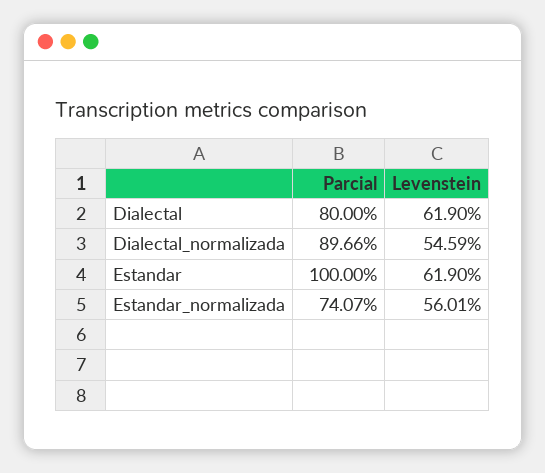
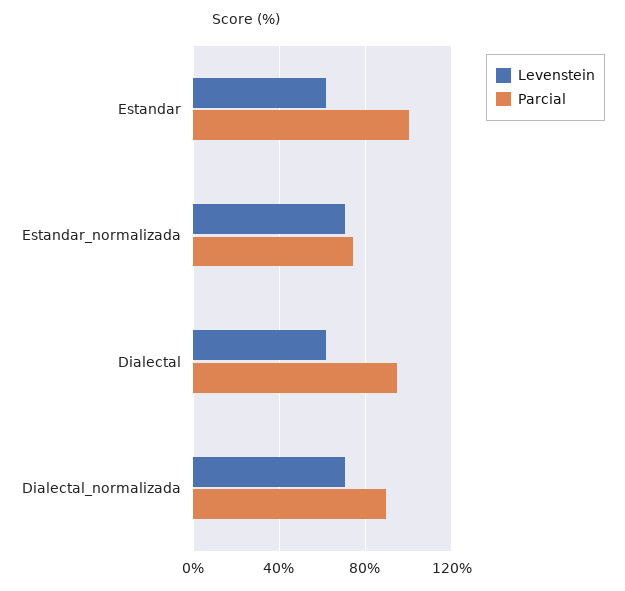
Parcial, Dialectal: 80 -> 95
Levenstein, Dialectal_normalizada: 54.59 -> 70
Levenstein, Estandar_normalizada: 56.01 -> 70

